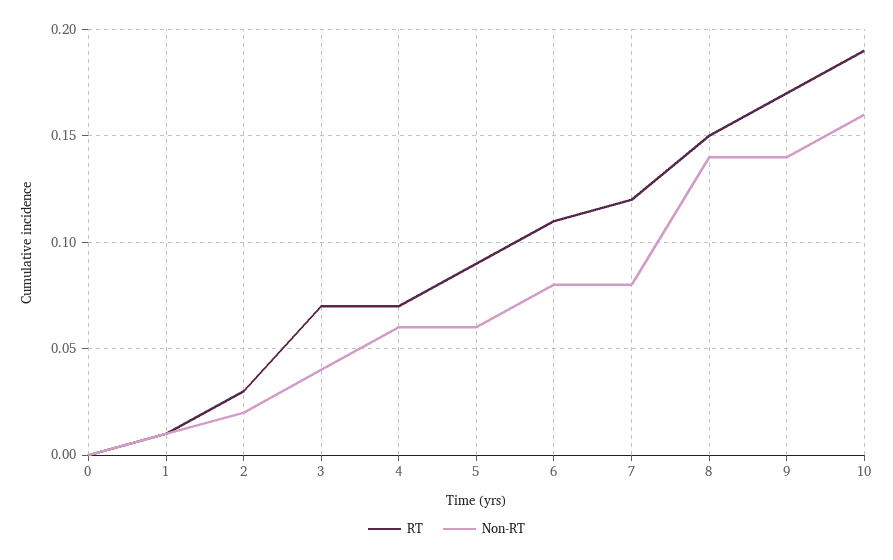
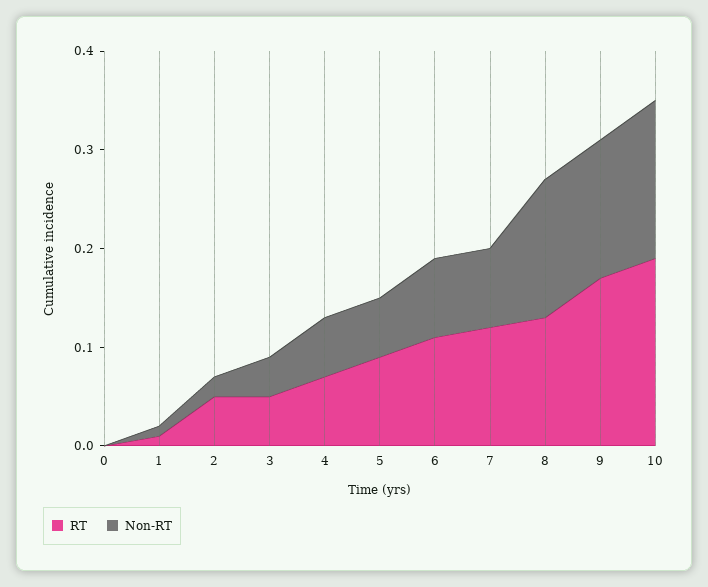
RT, 2: 0.03 -> 0.05
RT, 3: 0.07 -> 0.05
RT, 8: 0.15 -> 0.13

